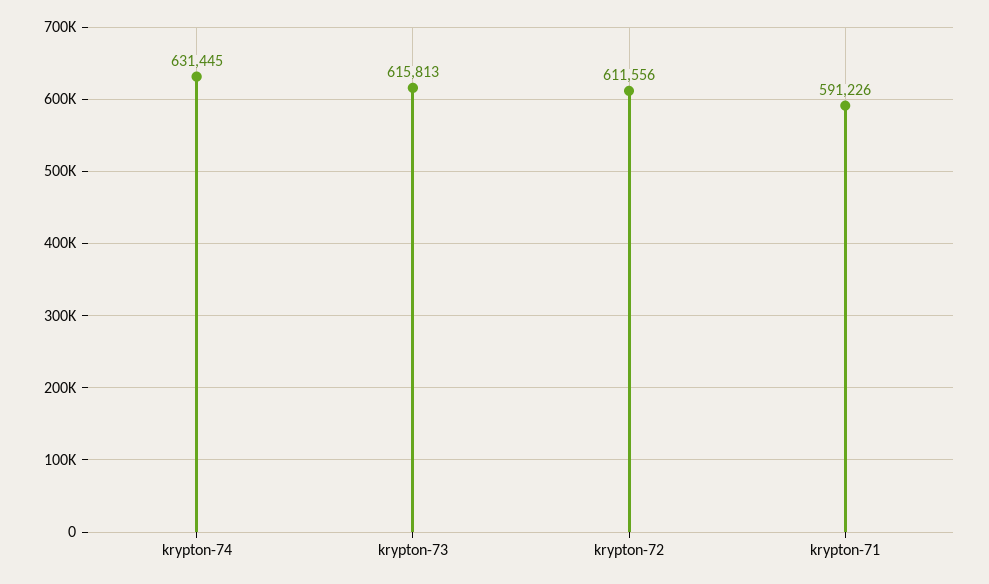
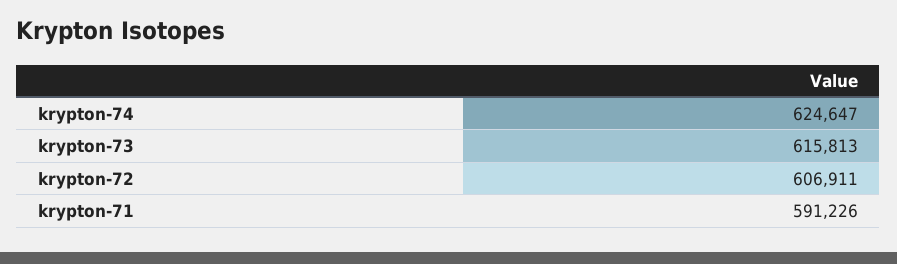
krypton-74: 631445 -> 624647
krypton-72: 611556 -> 606911

